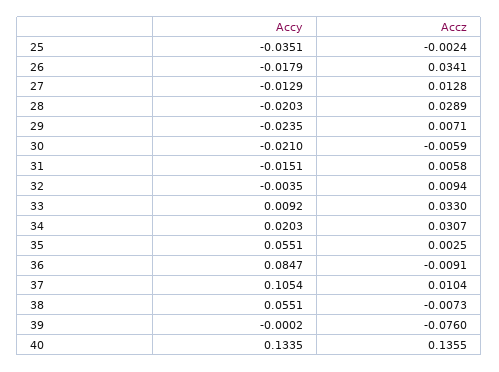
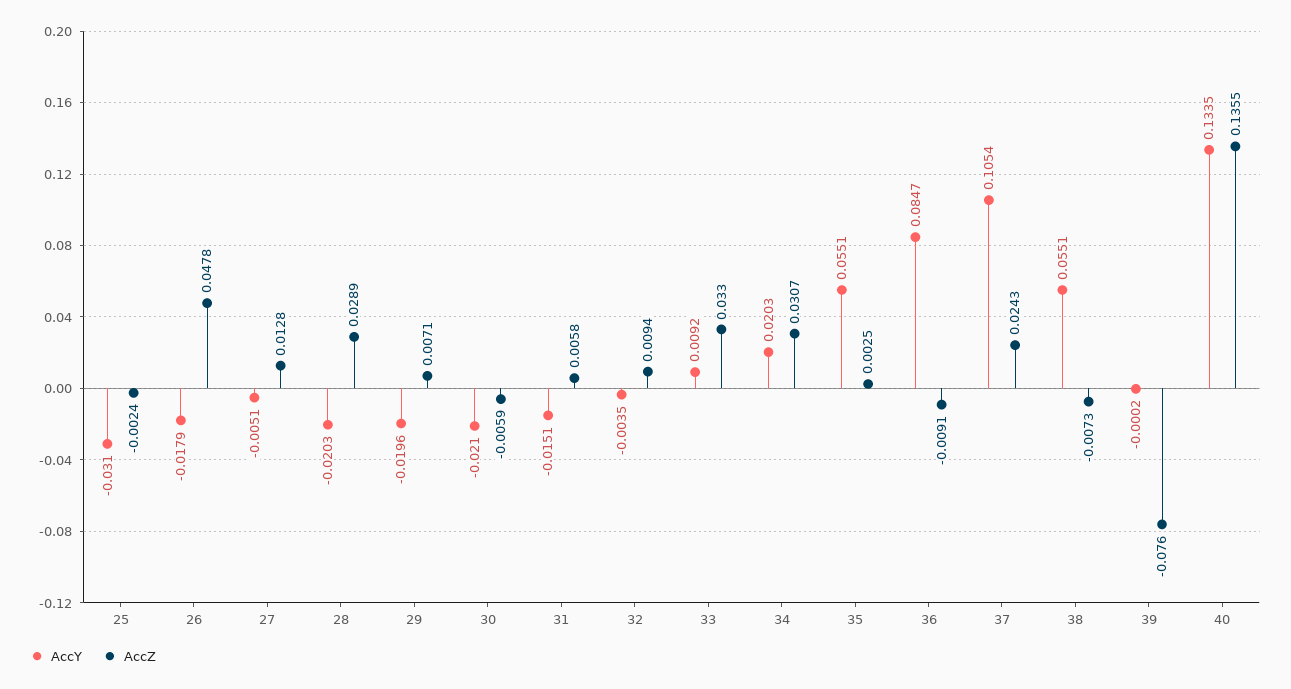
Accy, 25: -0.0351 -> -0.031
Accz, 26: 0.0341 -> 0.0478
Accy, 27: -0.0129 -> -0.0051
Accy, 29: -0.0235 -> -0.0196
Accz, 37: 0.0104 -> 0.0243

